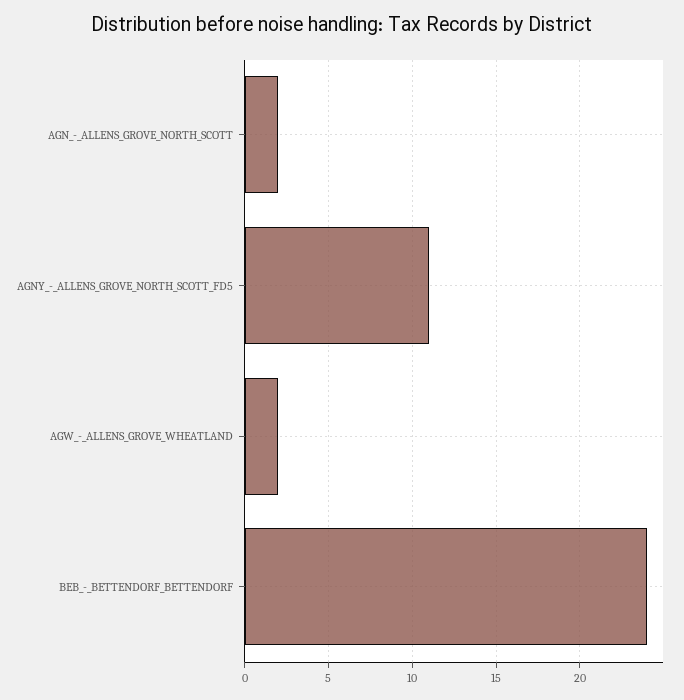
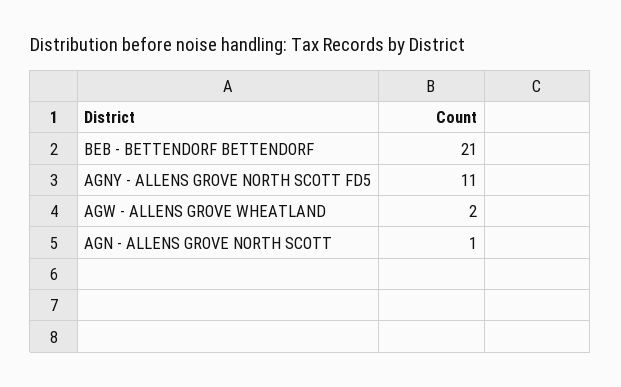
AGN_-_ALLENS_GROVE_NORTH_SCOTT: 2 -> 1
BEB_-_BETTENDORF_BETTENDORF: 24 -> 21

